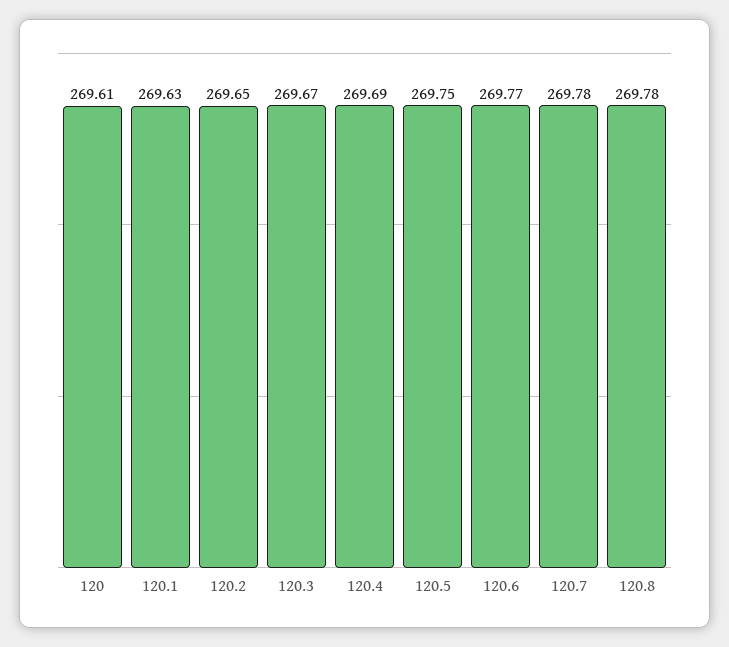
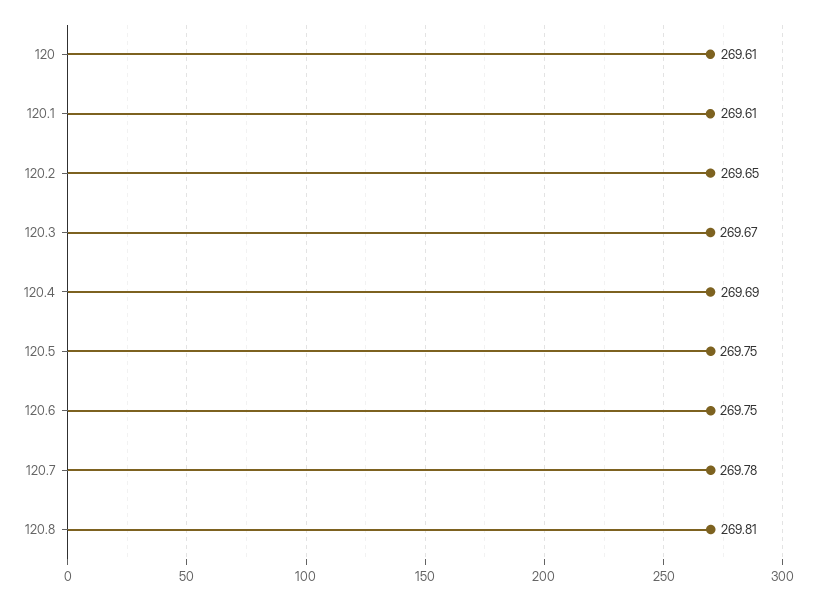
120.1: 269.63 -> 269.61
120.6: 269.77 -> 269.75
120.8: 269.78 -> 269.81

